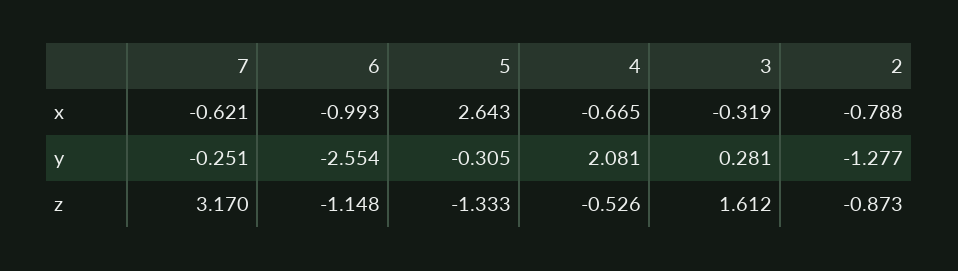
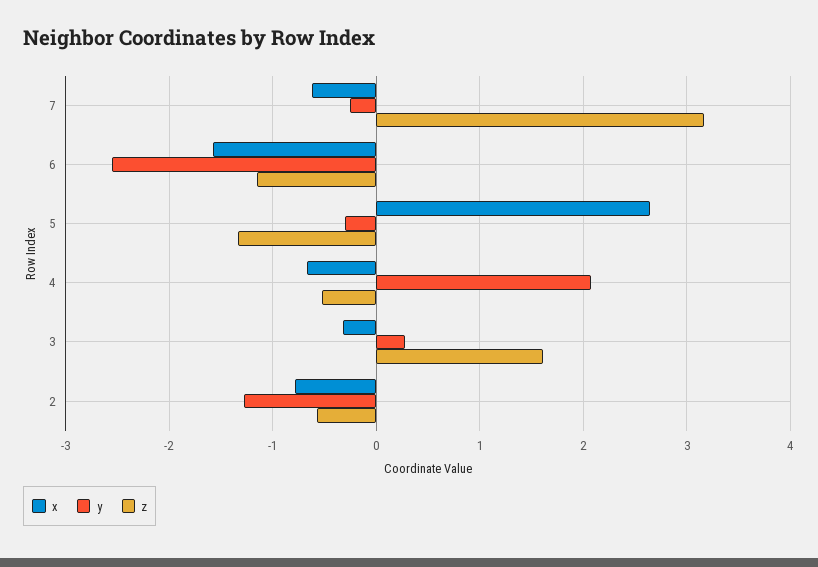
x, 6: -0.993 -> -1.6
z, 2: -0.873 -> -0.6

